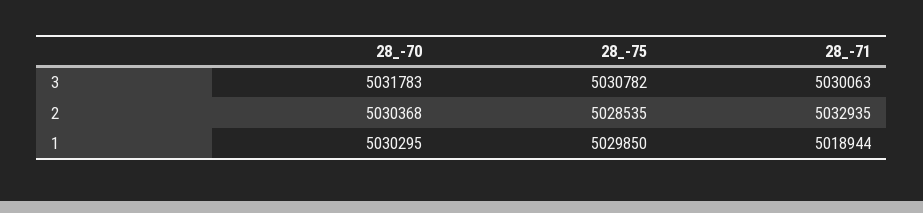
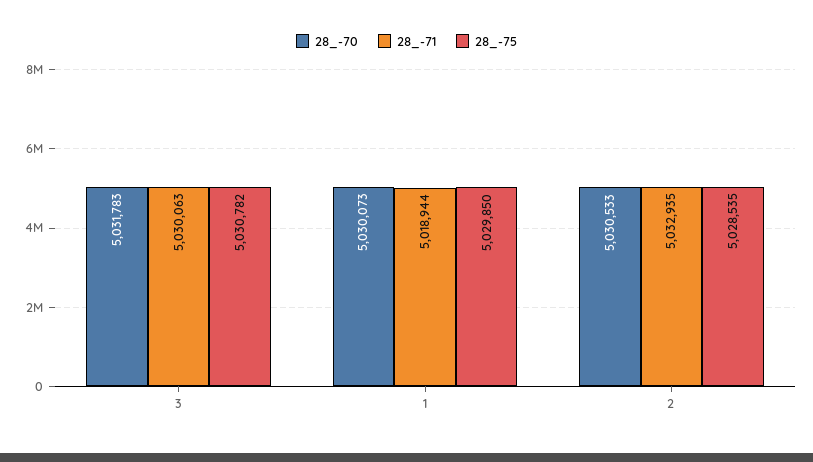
28_-70, 2: 5030368 -> 5030533
28_-70, 1: 5030295 -> 5030073

